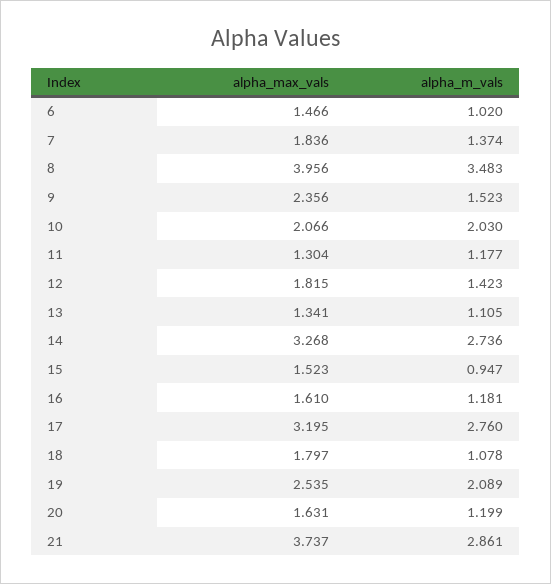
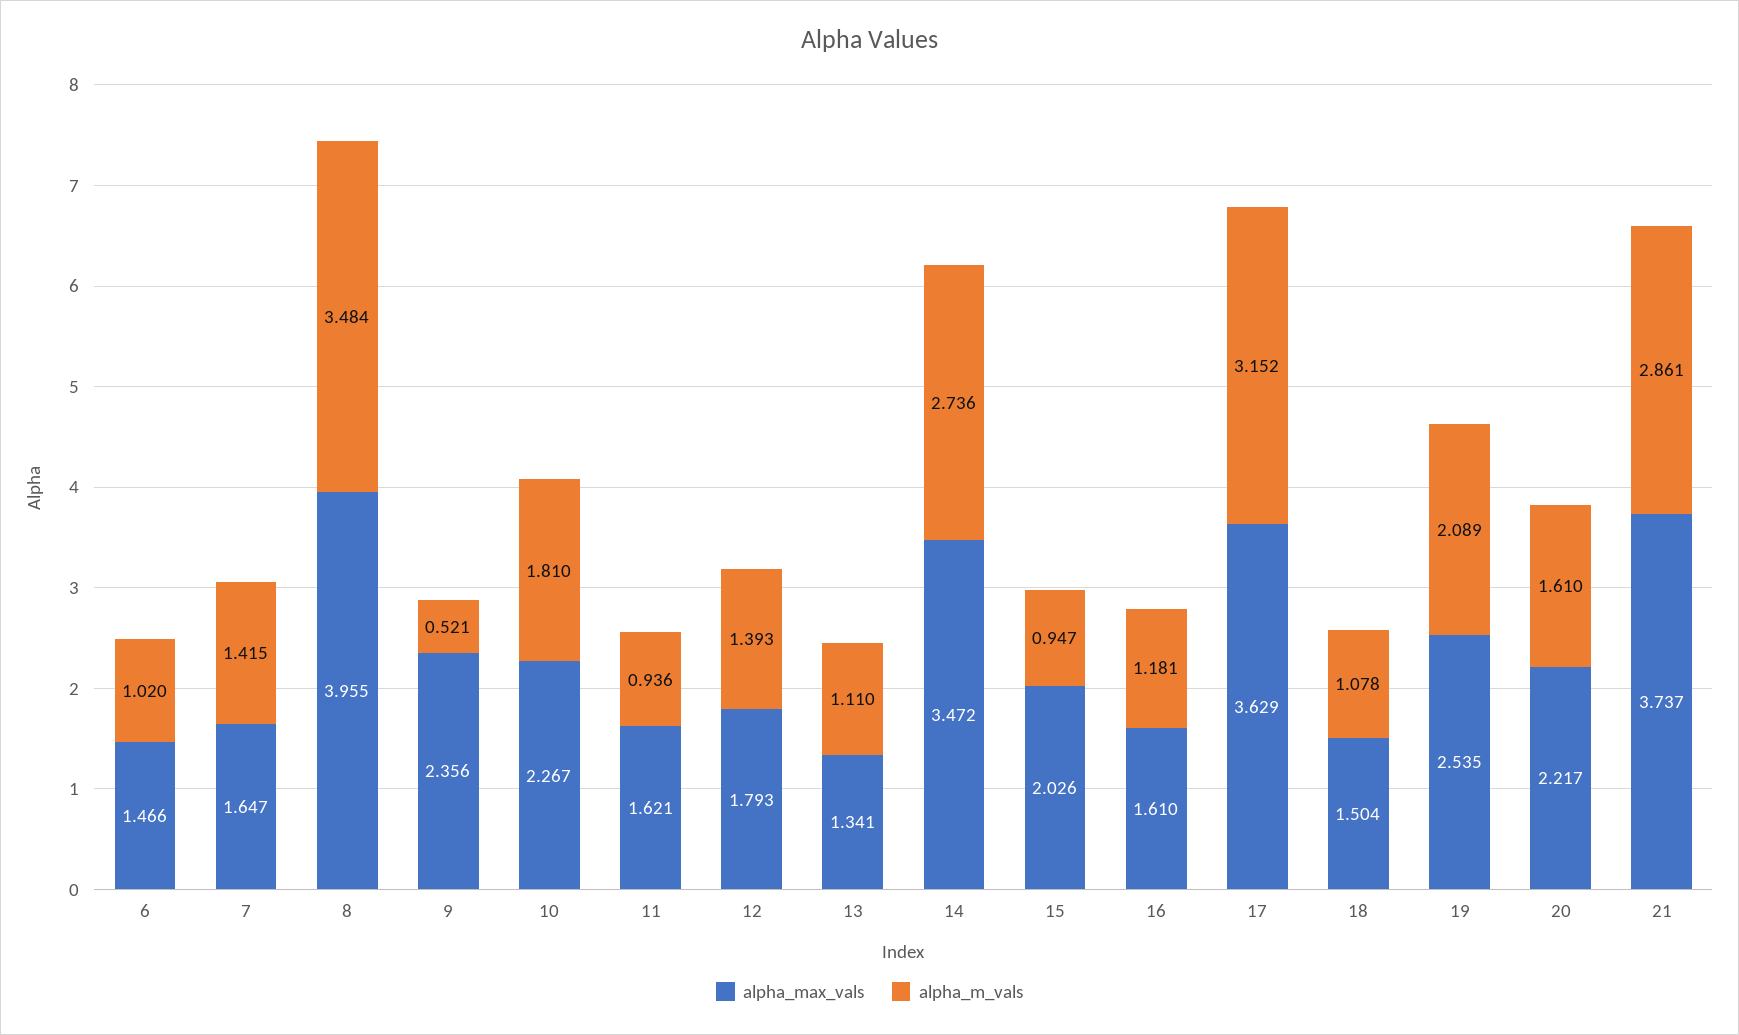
alpha_max_vals, 7: 1.836 -> 1.647
alpha_m_vals, 7: 1.374 -> 1.415
alpha_max_vals, 8: 3.956 -> 3.955
alpha_m_vals, 8: 3.483 -> 3.484
alpha_m_vals, 9: 1.523 -> 0.521
alpha_max_vals, 10: 2.066 -> 2.267
alpha_m_vals, 10: 2.03 -> 1.81
alpha_max_vals, 11: 1.304 -> 1.621
alpha_m_vals, 11: 1.177 -> 0.936
alpha_max_vals, 12: 1.815 -> 1.793
alpha_m_vals, 12: 1.423 -> 1.393
alpha_m_vals, 13: 1.105 -> 1.11
alpha_max_vals, 14: 3.268 -> 3.472
alpha_max_vals, 15: 1.523 -> 2.026
alpha_max_vals, 17: 3.195 -> 3.629
alpha_m_vals, 17: 2.76 -> 3.152
alpha_max_vals, 18: 1.797 -> 1.504
alpha_max_vals, 20: 1.631 -> 2.217
alpha_m_vals, 20: 1.199 -> 1.61

